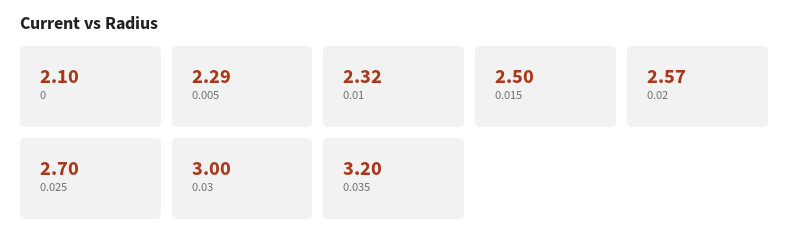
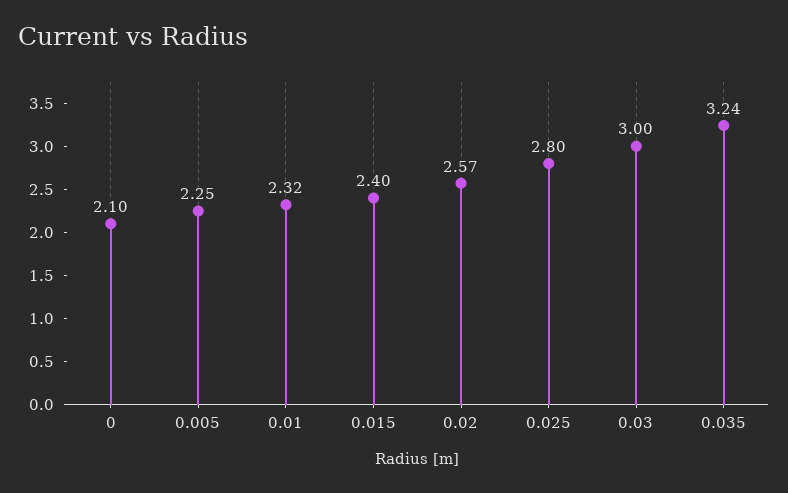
0.005: 2.29 -> 2.25
0.015: 2.5 -> 2.4
0.025: 2.7 -> 2.8
0.035: 3.2 -> 3.24

